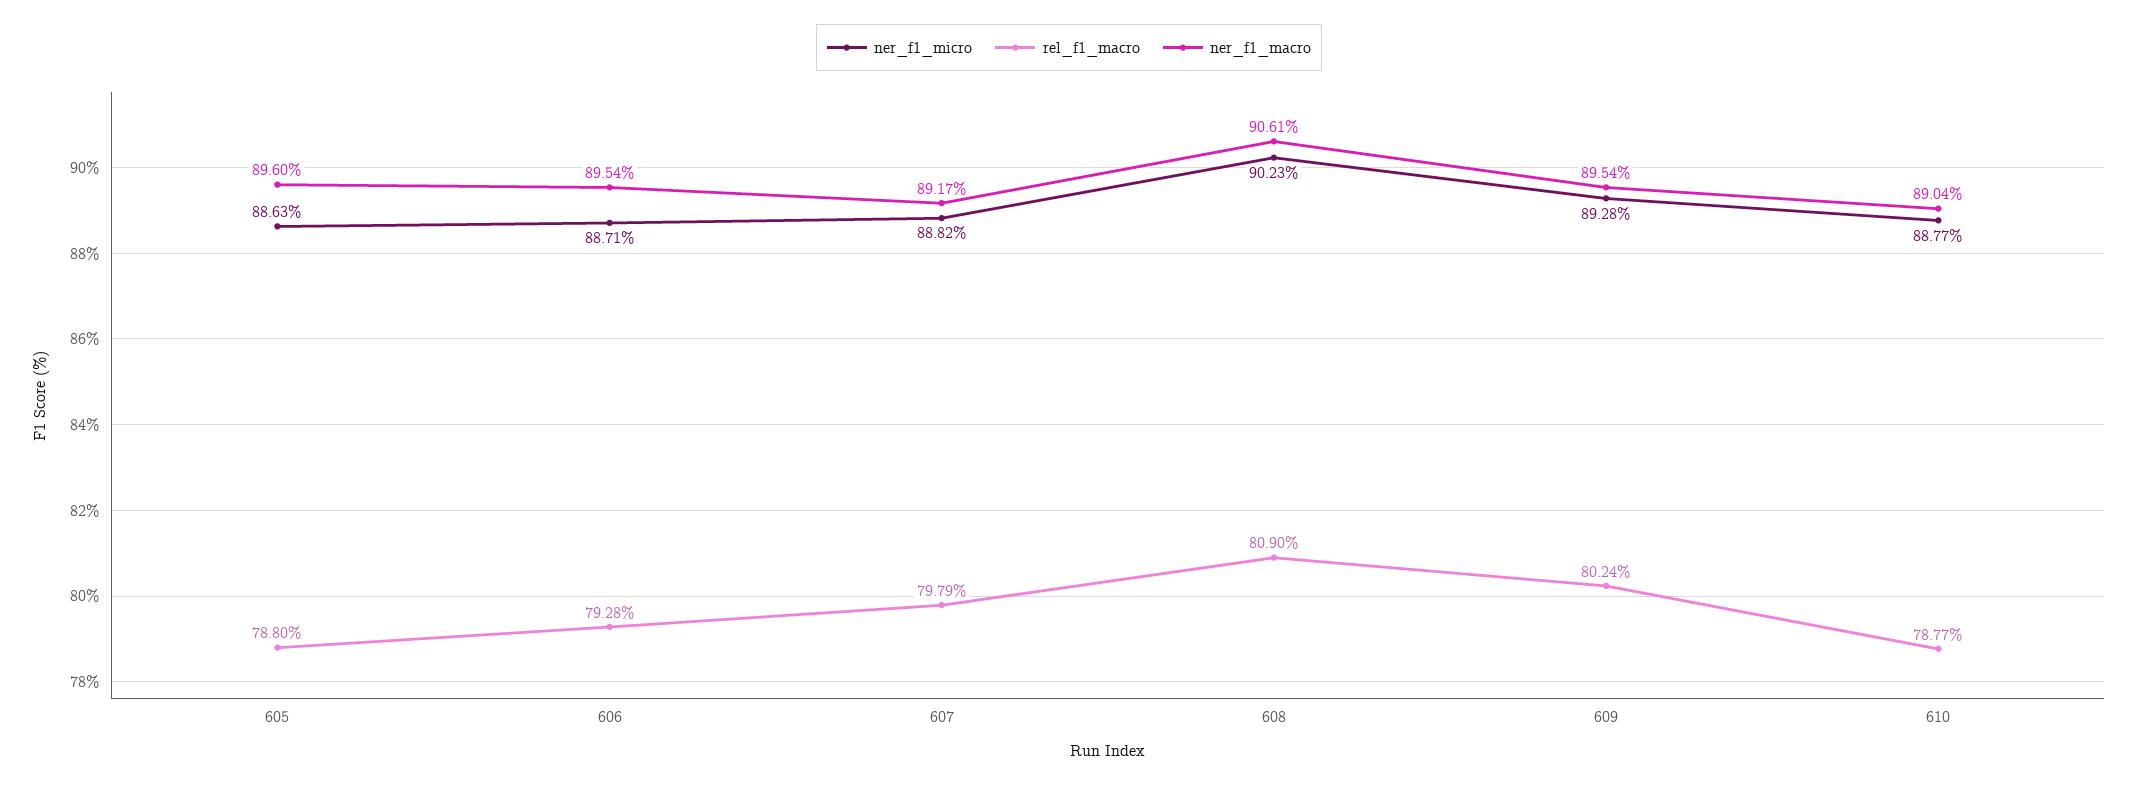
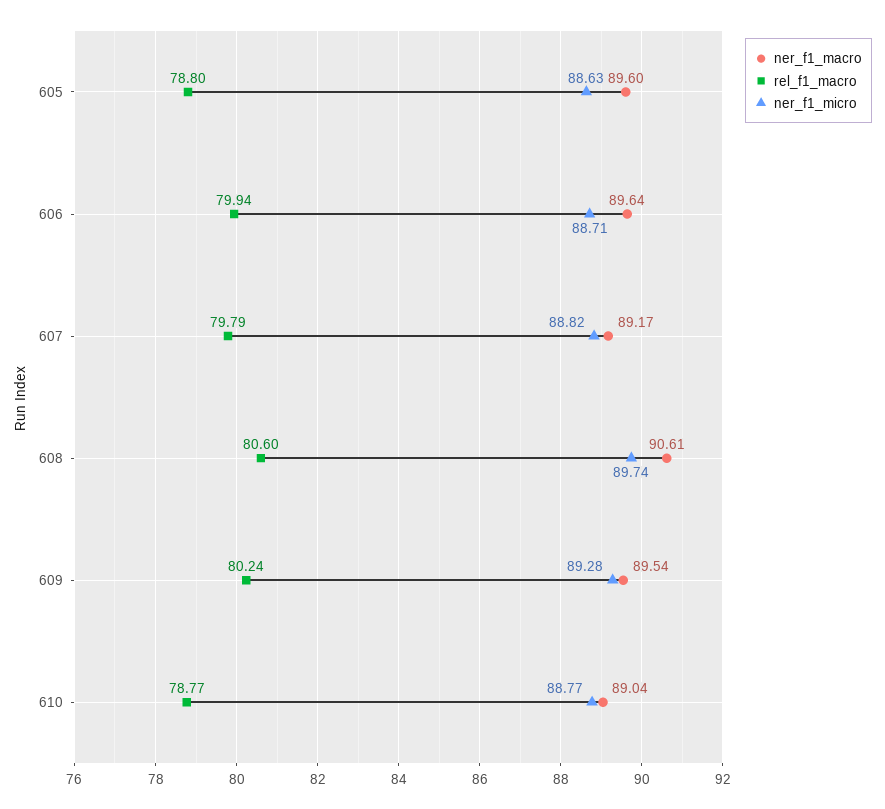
rel_f1_macro, 606: 79.28 -> 79.94
ner_f1_macro, 606: 89.54 -> 89.64
ner_f1_micro, 608: 90.23 -> 89.74
rel_f1_macro, 608: 80.9 -> 80.6

